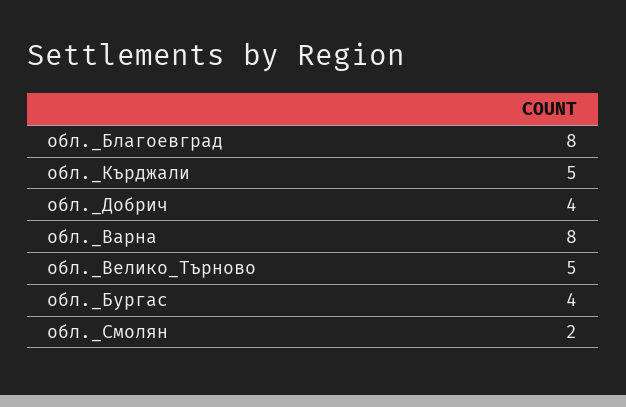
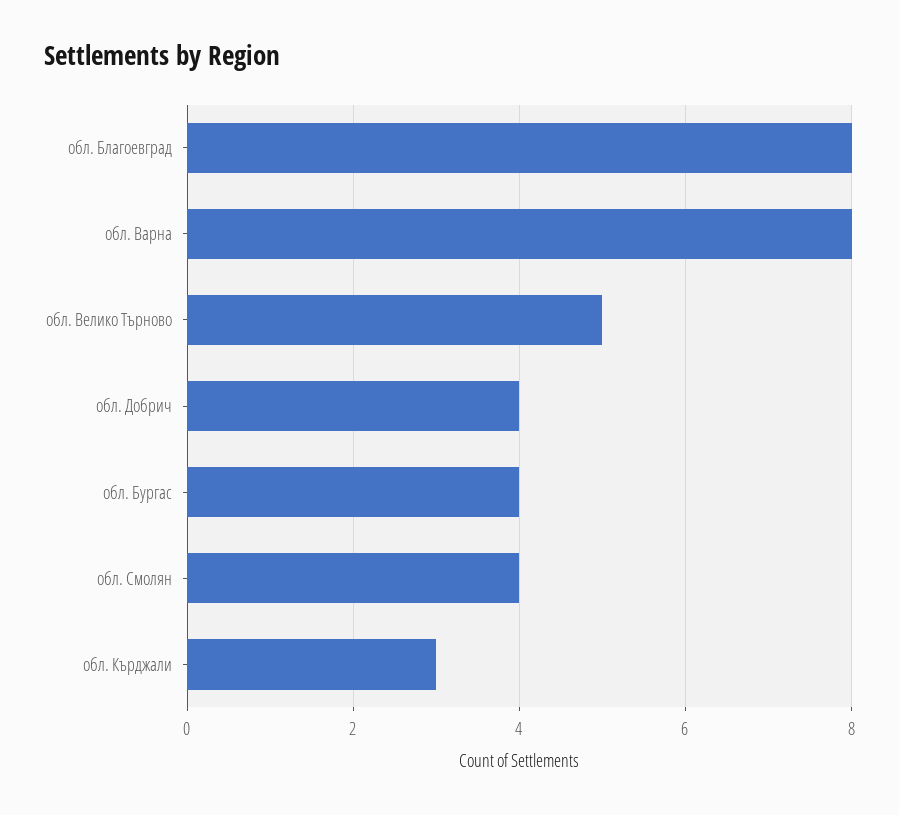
обл._Кърджали: 5 -> 3
обл._Смолян: 2 -> 4

